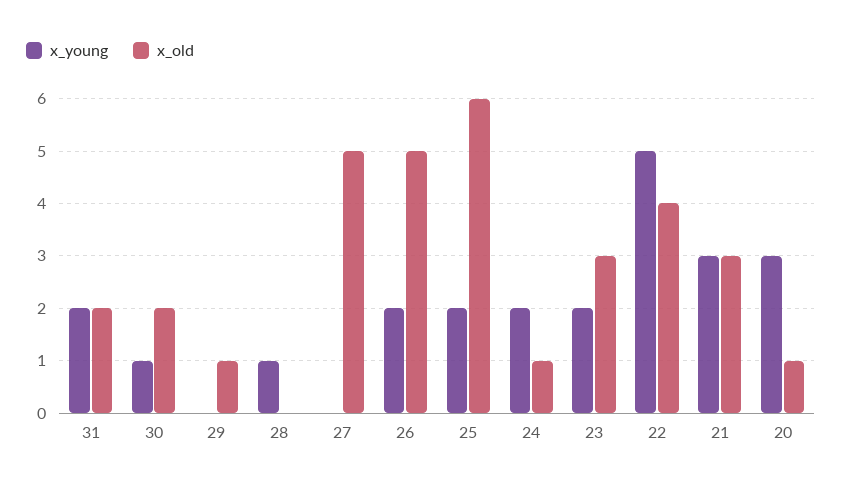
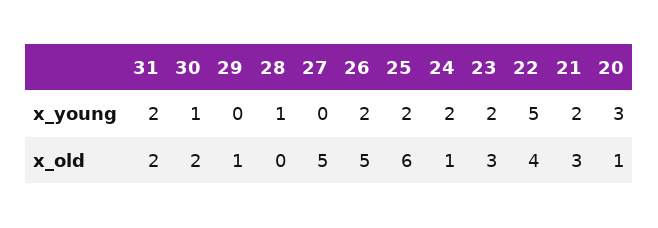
x_young, 21: 3 -> 2

